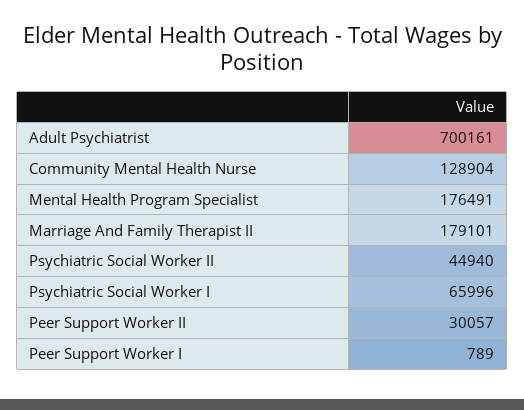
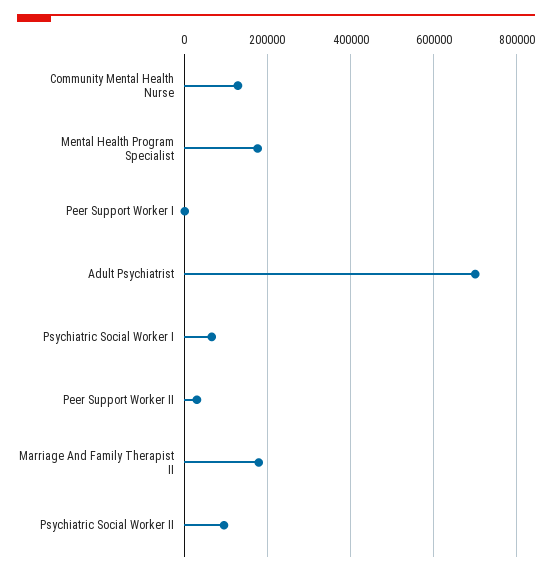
Psychiatric Social Worker II: 44940 -> 100000

